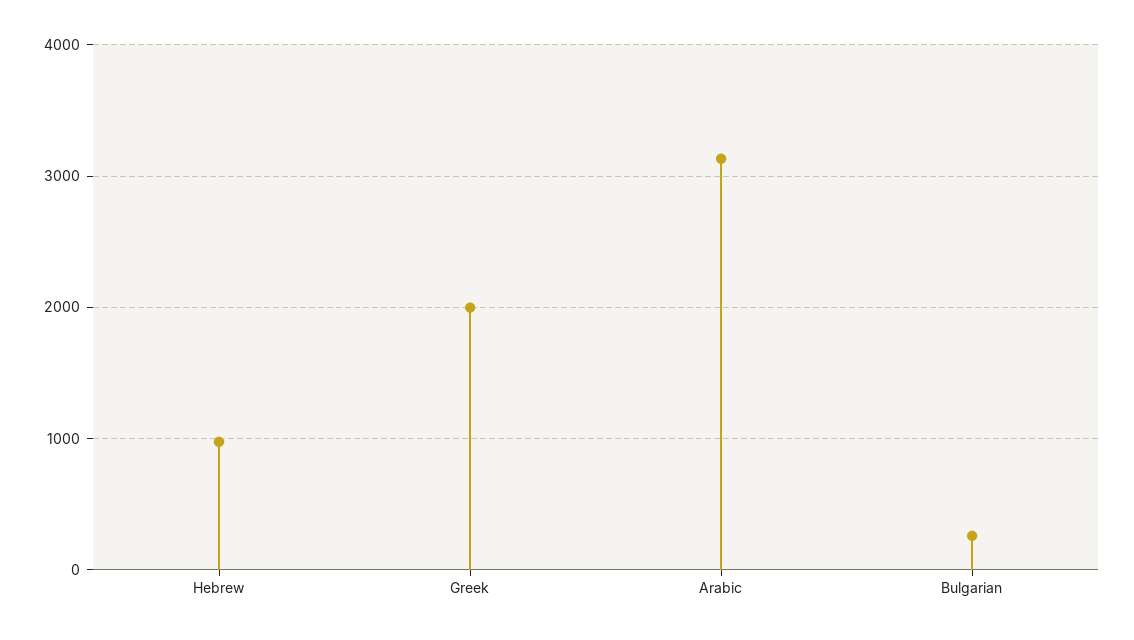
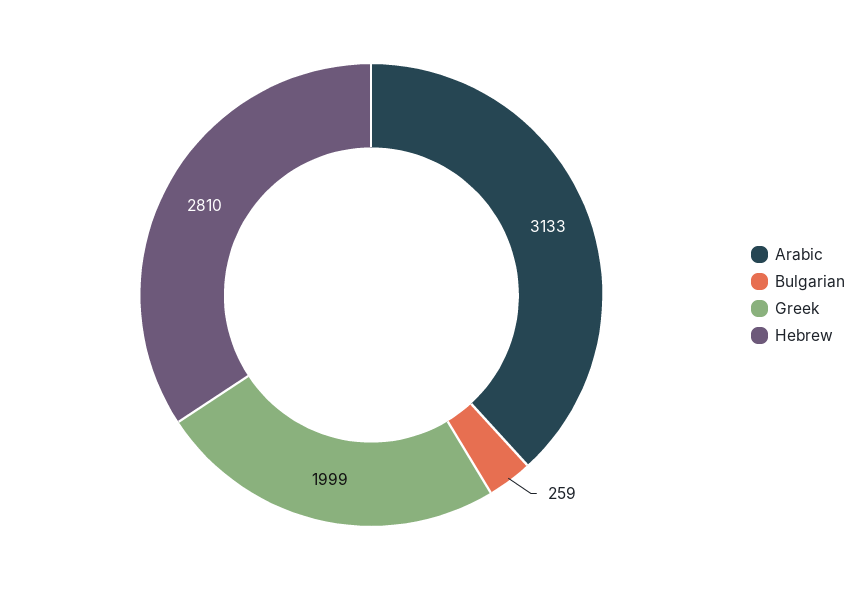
Hebrew: 1000 -> 2810

